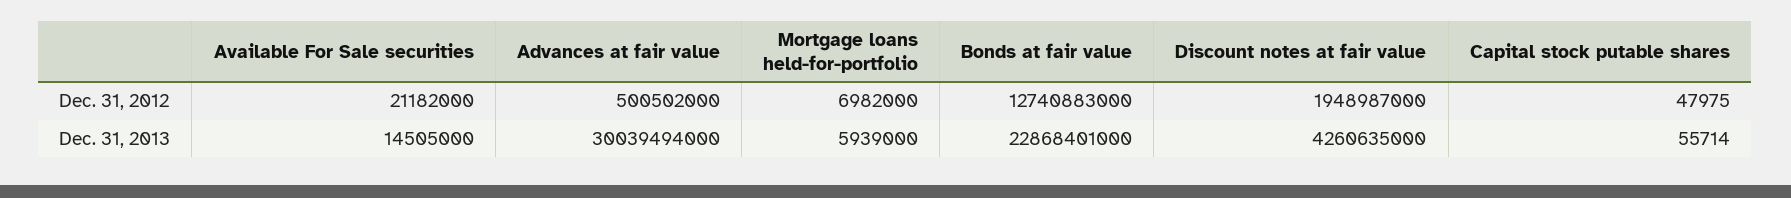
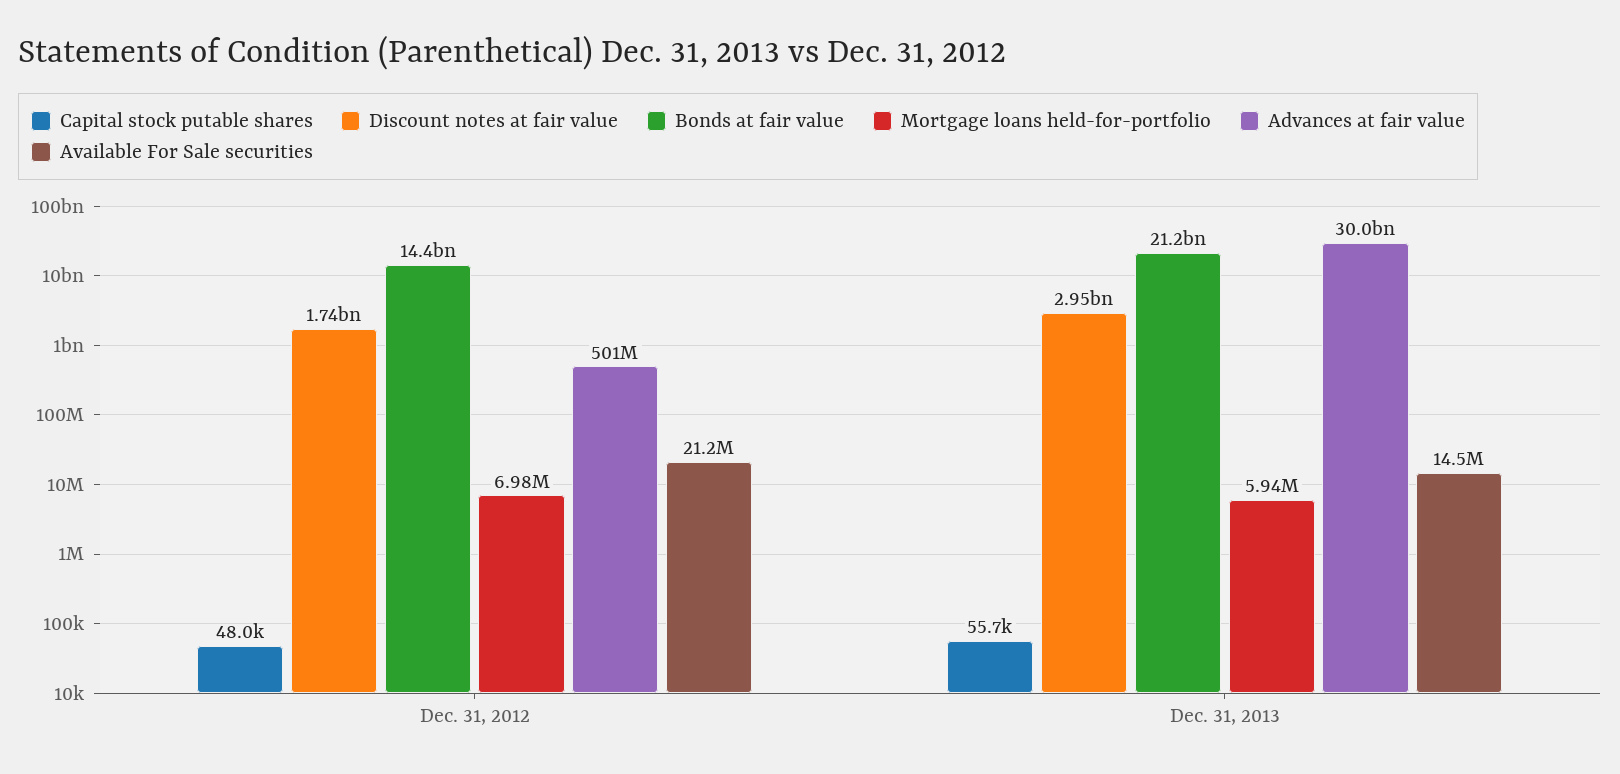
Bonds at fair value, Dec. 31, 2012: 12740883000 -> 14400000000
Discount notes at fair value, Dec. 31, 2012: 1948987000 -> 1740000000
Bonds at fair value, Dec. 31, 2013: 22868401000 -> 21200000000
Discount notes at fair value, Dec. 31, 2013: 4260635000 -> 2950000000

